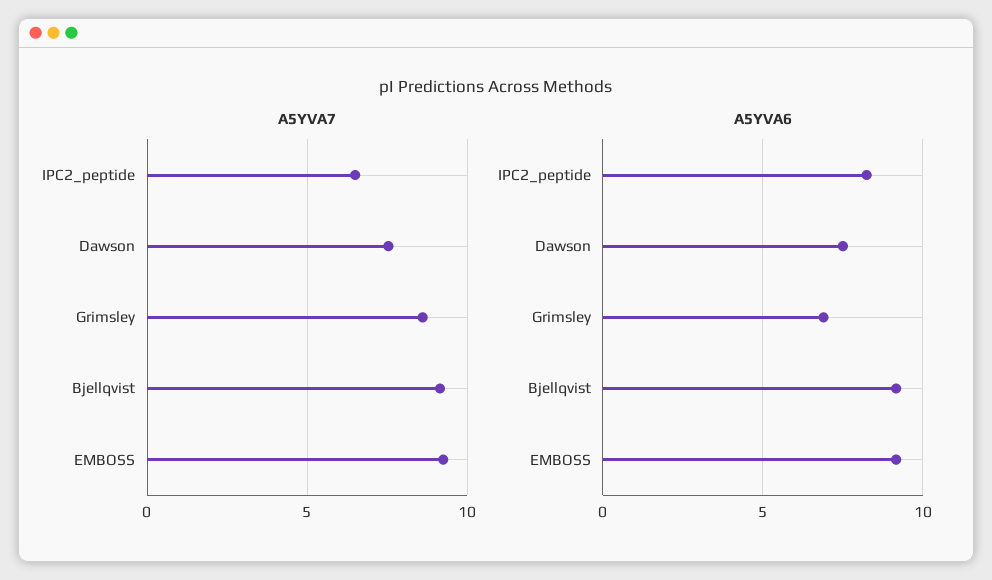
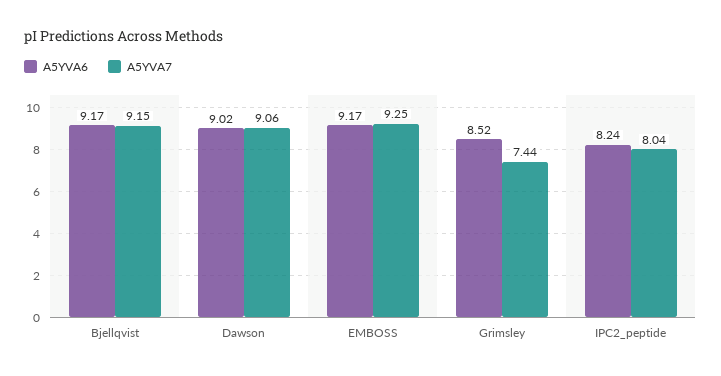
A5YVA7, IPC2_peptide: 6.5 -> 8.04
A5YVA7, Dawson: 7.5 -> 9.06
A5YVA7, Grimsley: 8.5 -> 7.44
A5YVA6, Dawson: 7.5 -> 9.02
A5YVA6, Grimsley: 7 -> 8.52

